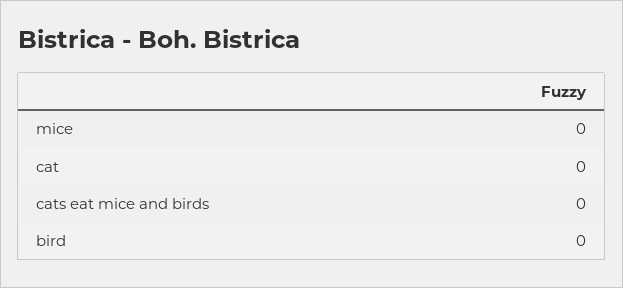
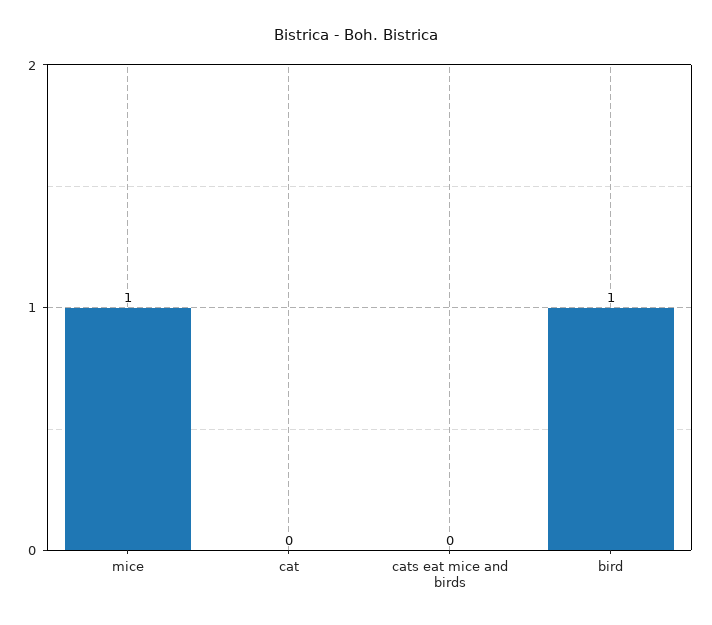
mice: 0 -> 1
bird: 0 -> 1

